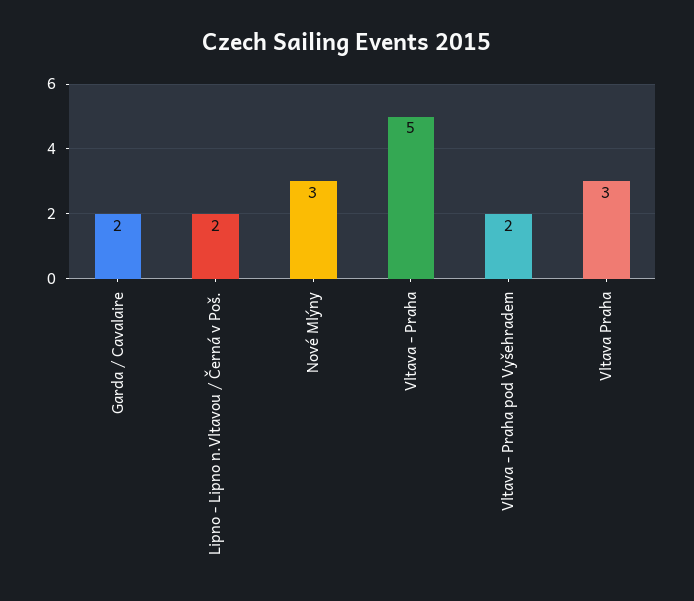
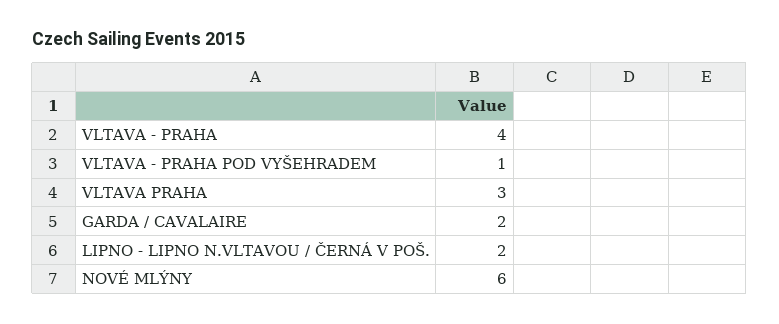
Nové Mlýny: 3 -> 6
Vltava - Praha: 5 -> 4
Vltava - Praha pod Vyšehradem: 2 -> 1

